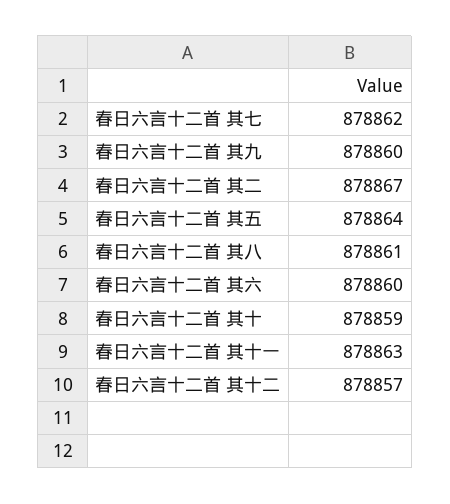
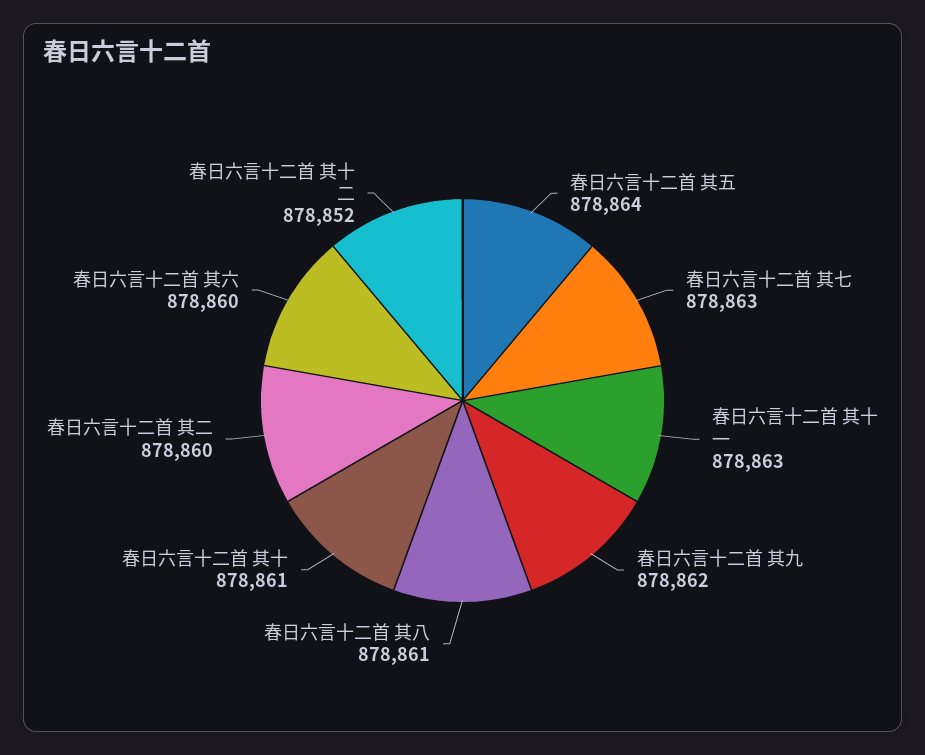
春日六言十二首 其七: 878862 -> 878863
春日六言十二首 其九: 878860 -> 878862
春日六言十二首 其二: 878867 -> 878860
春日六言十二首 其十: 878859 -> 878861
春日六言十二首 其十二: 878857 -> 878852

